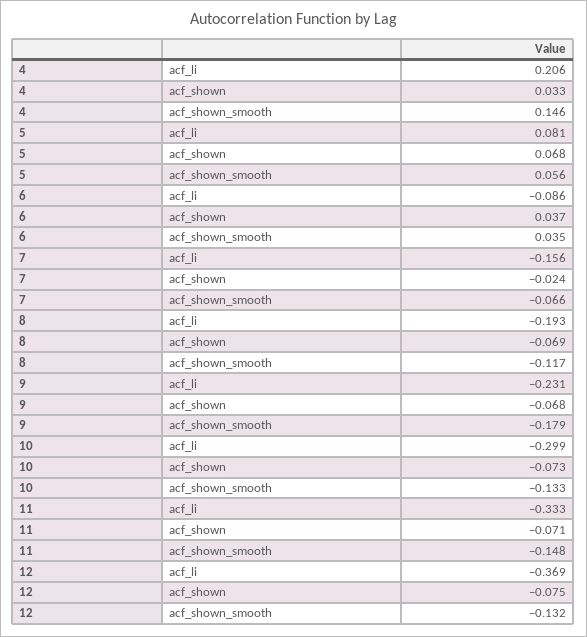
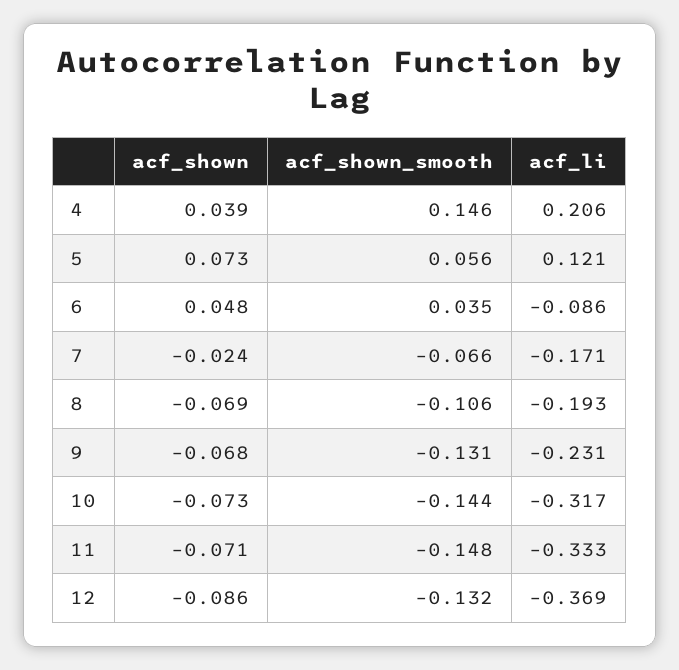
4, acf_shown: 0.033 -> 0.039
5, acf_li: 0.081 -> 0.121
5, acf_shown: 0.068 -> 0.073
6, acf_shown: 0.037 -> 0.048
7, acf_li: -0.156 -> -0.171
8, acf_shown_smooth: -0.117 -> -0.106
9, acf_shown_smooth: -0.179 -> -0.131
10, acf_li: -0.299 -> -0.317
10, acf_shown_smooth: -0.133 -> -0.144
12, acf_shown: -0.075 -> -0.086

